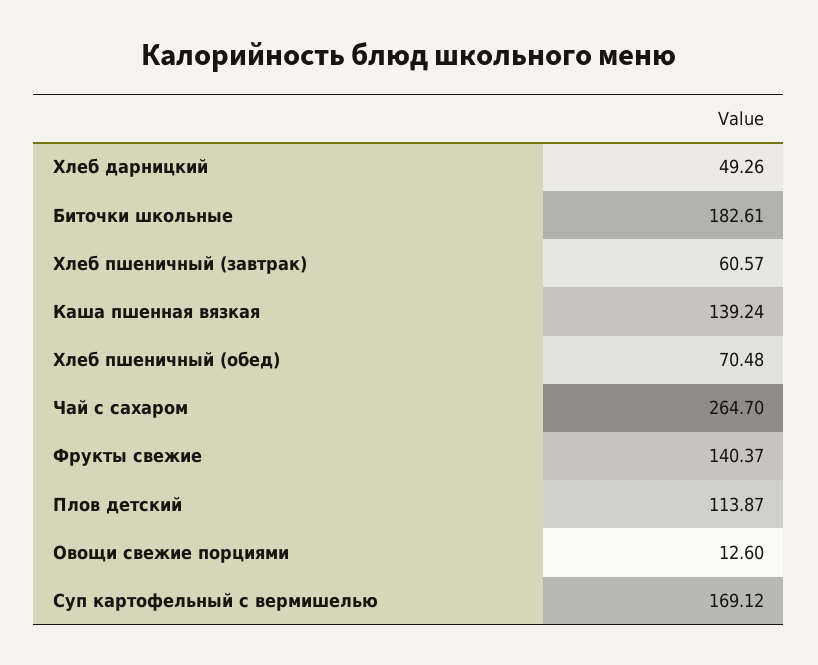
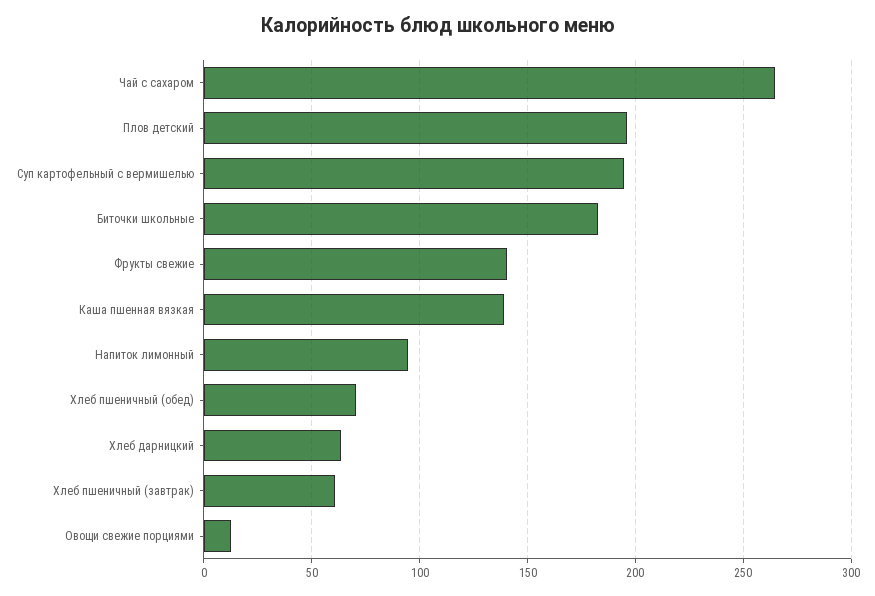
Хлеб дарницкий: 49.26 -> 65
Плов детский: 113.87 -> 195
Суп картофельный с вермишелью: 169.12 -> 195
Напиток лимонный: none -> 95

